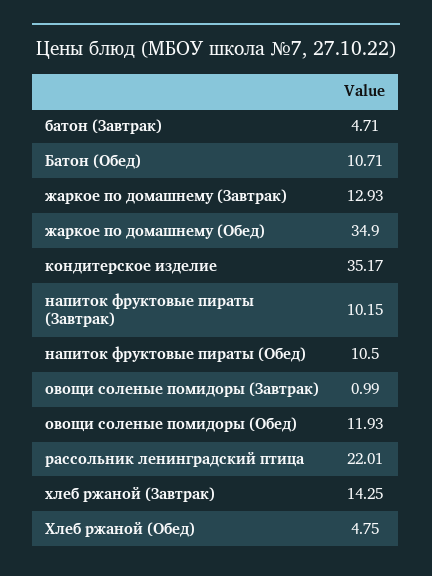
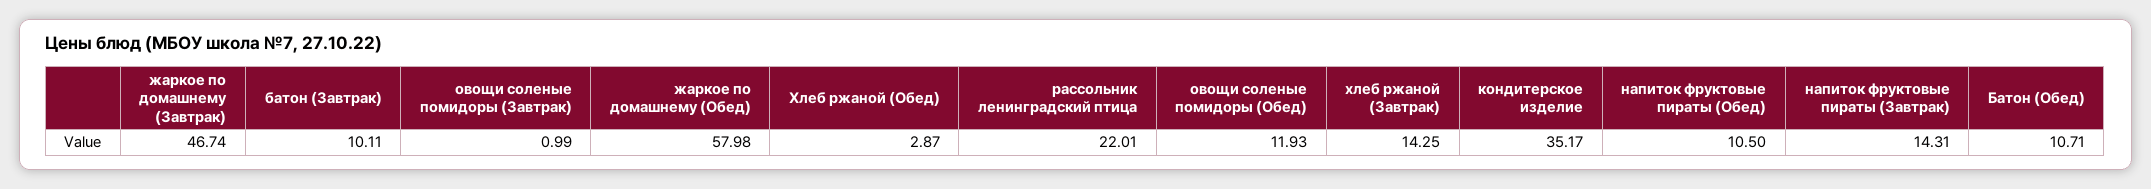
батон (Завтрак): 4.71 -> 10.11
жаркое по домашнему (Завтрак): 12.93 -> 46.74
жаркое по домашнему (Обед): 34.9 -> 57.98
напиток фруктовые пираты (Завтрак): 10.15 -> 14.31
Хлеб ржаной (Обед): 4.75 -> 2.87

